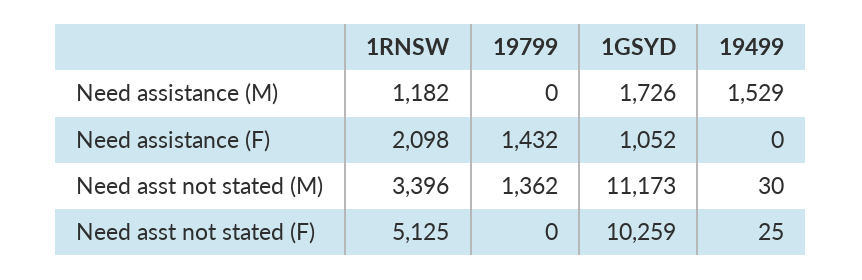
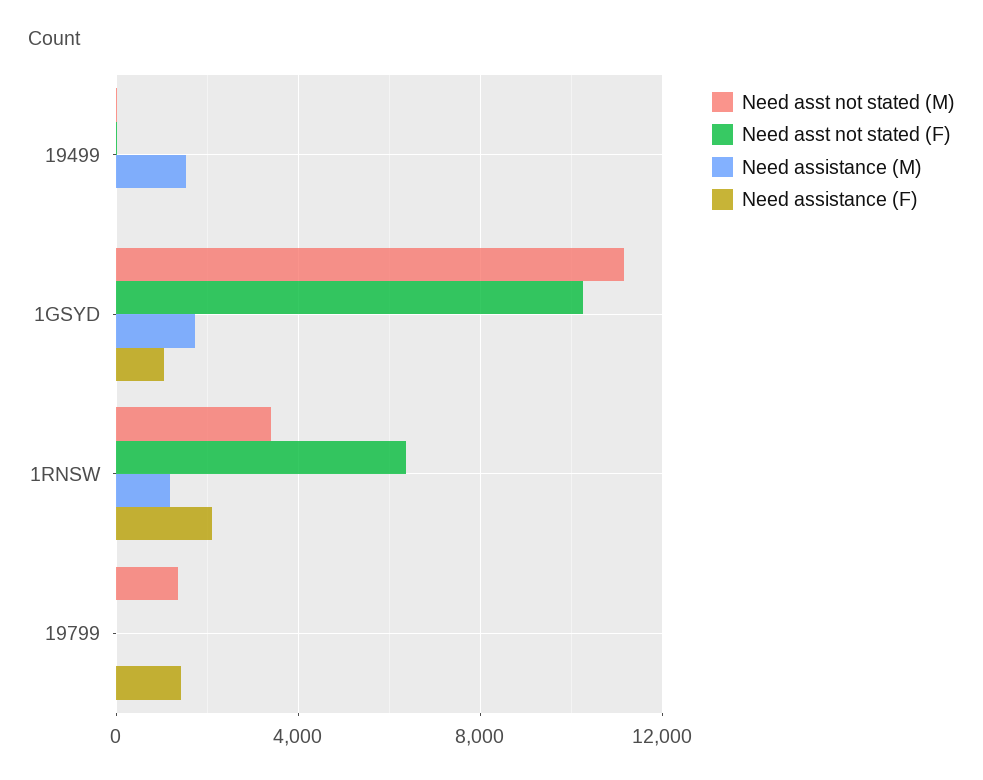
Need asst not stated (F), 1RNSW: 5125 -> 6500

